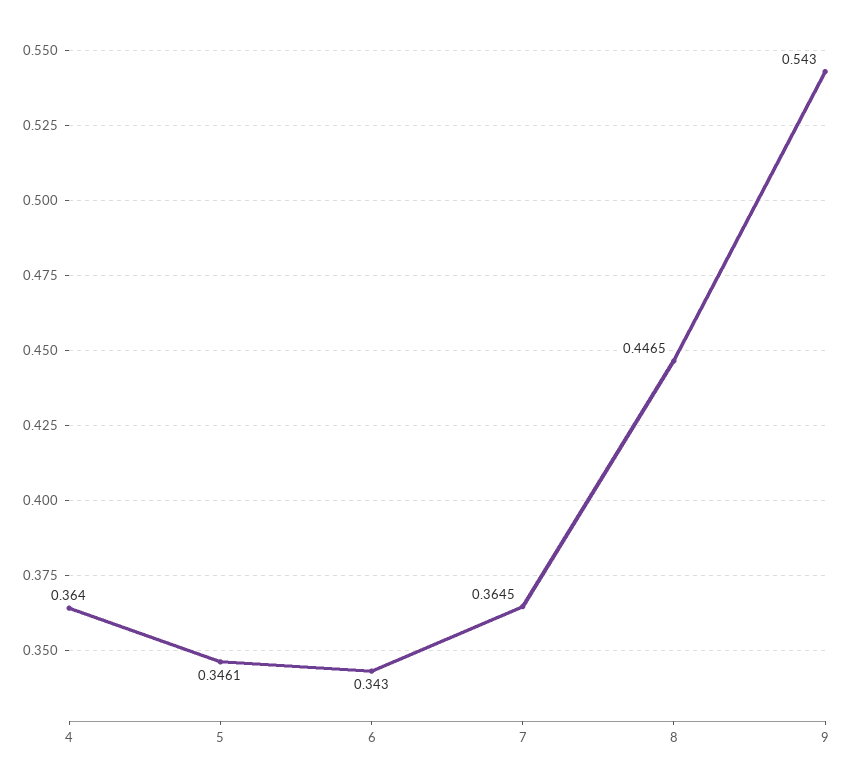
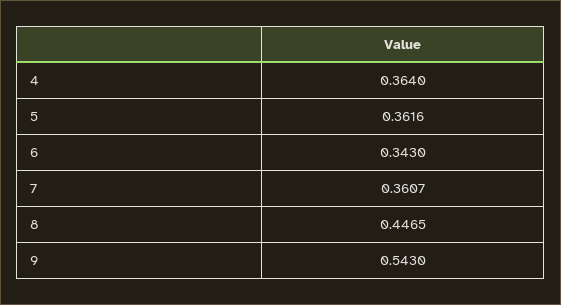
5: 0.3461 -> 0.3616
7: 0.3645 -> 0.3607

